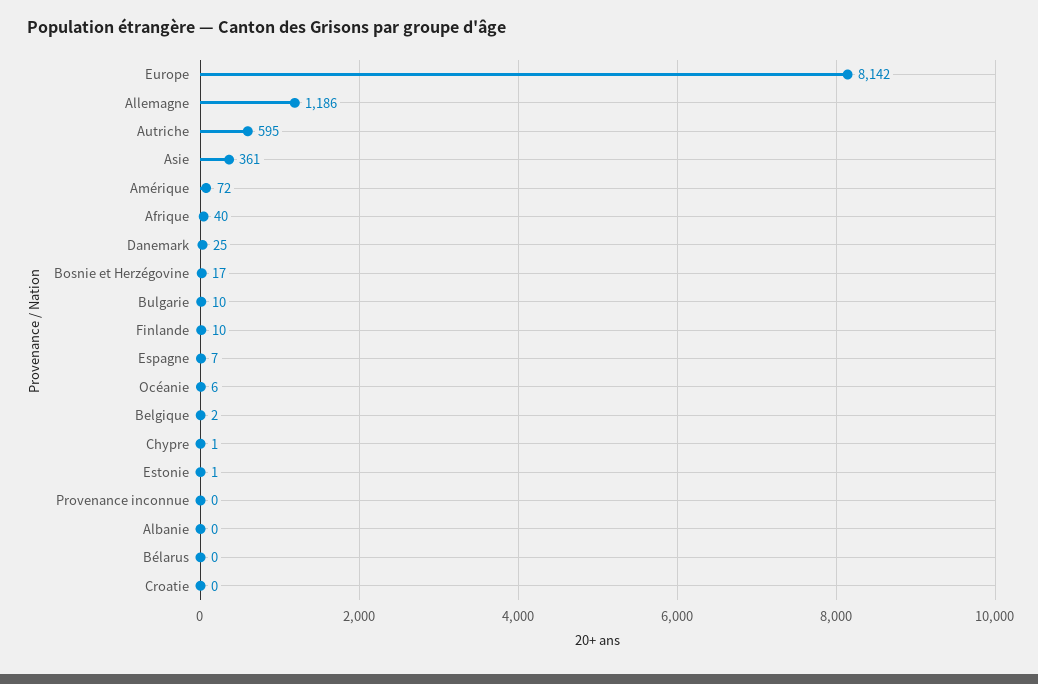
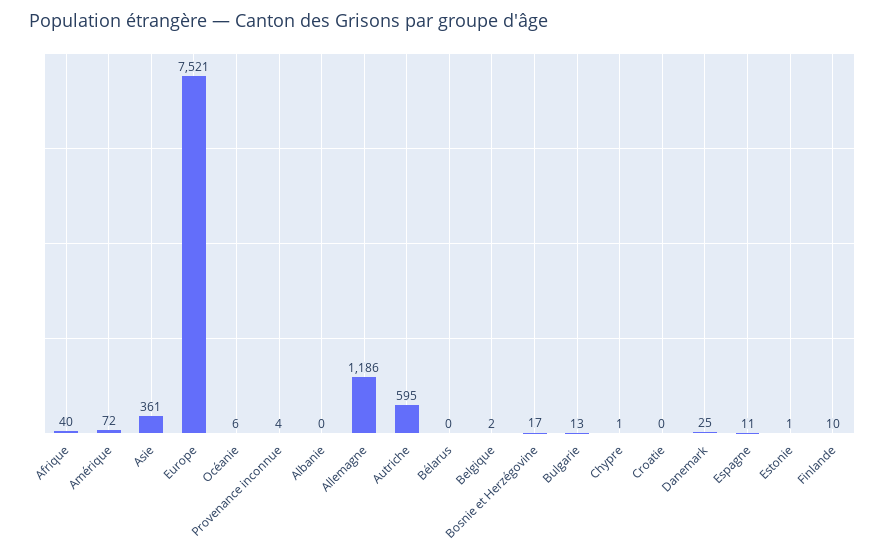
Europe: 8142 -> 7521
Bulgarie: 10 -> 13
Espagne: 7 -> 11
Provenance inconnue: 0 -> 4

